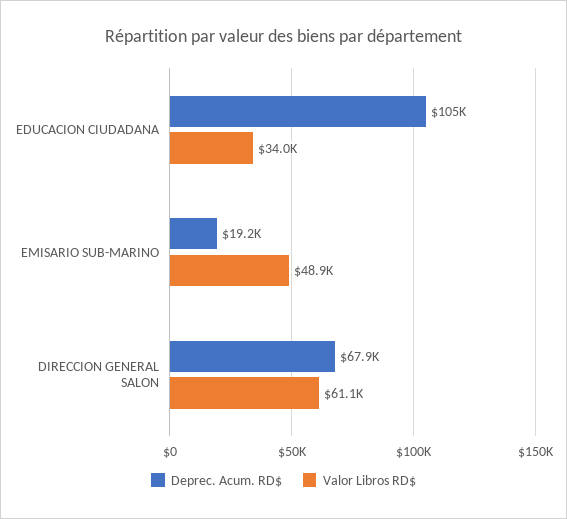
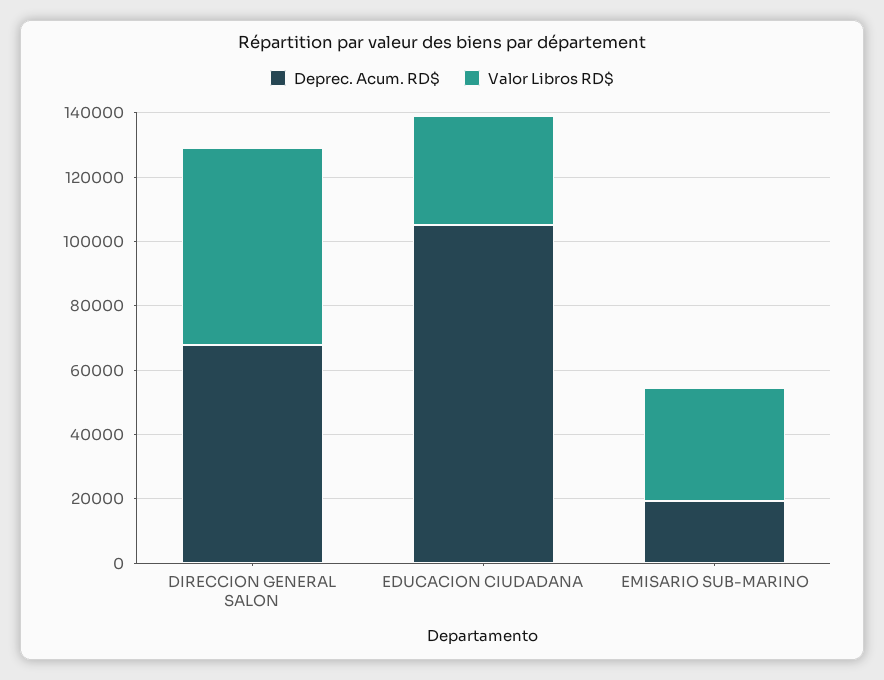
Valor Libros RD$, EMISARIO SUB-MARINO: 48900 -> 35000

